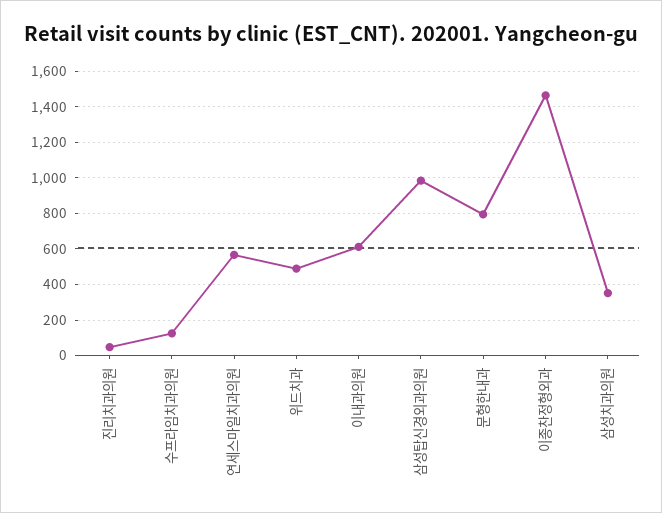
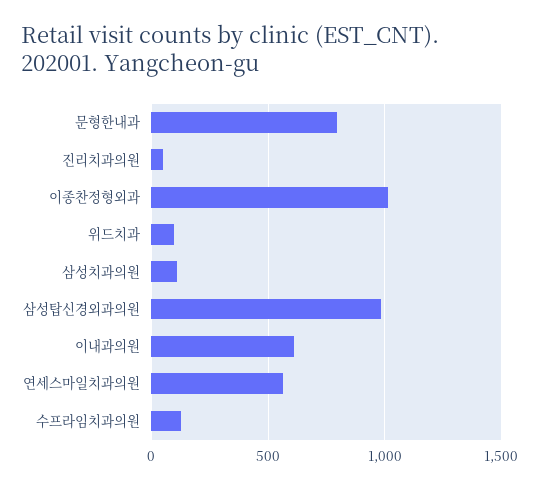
위드치과: 500 -> 100
이종찬정형외과: 1450 -> 1000
삼성치과의원: 350 -> 100

